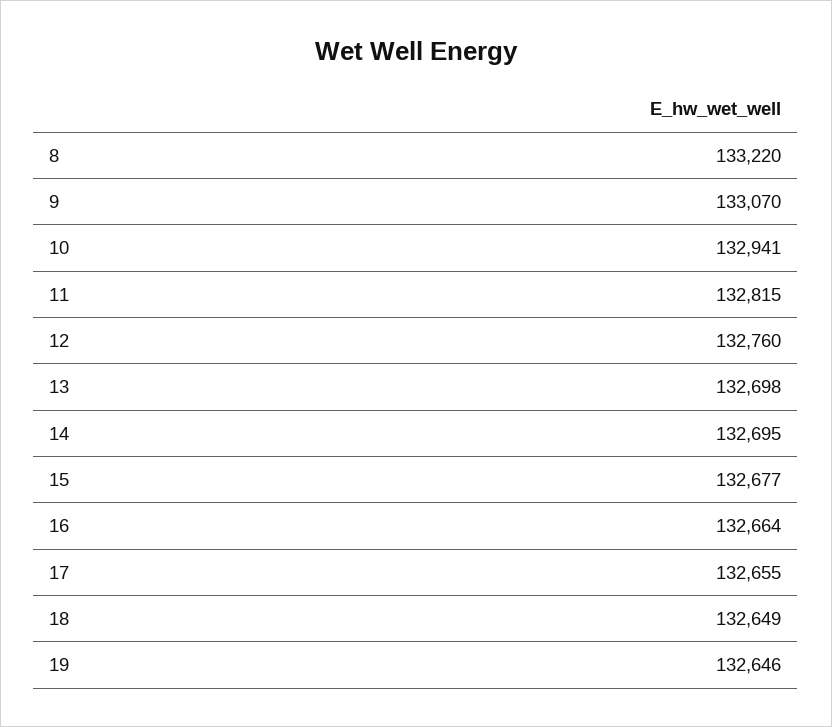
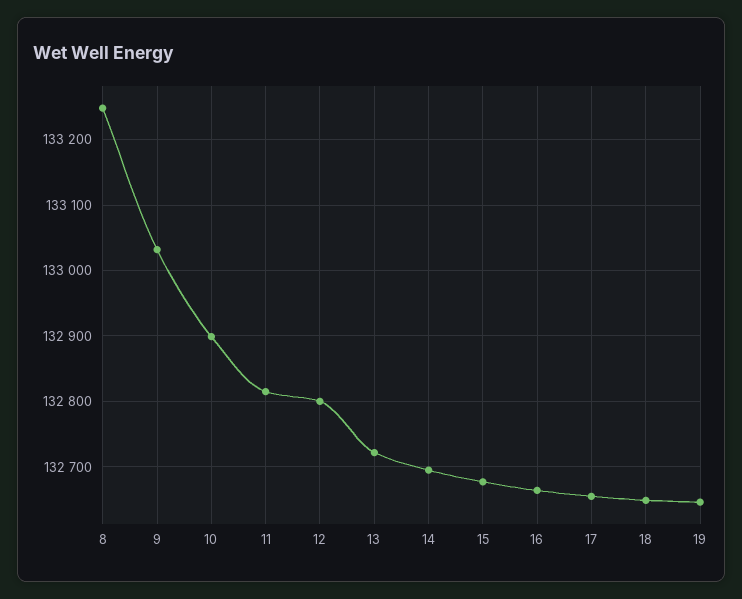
8: 133220 -> 133250
9: 133070 -> 133030
10: 132941 -> 132900
12: 132760 -> 132800
13: 132698 -> 132720

